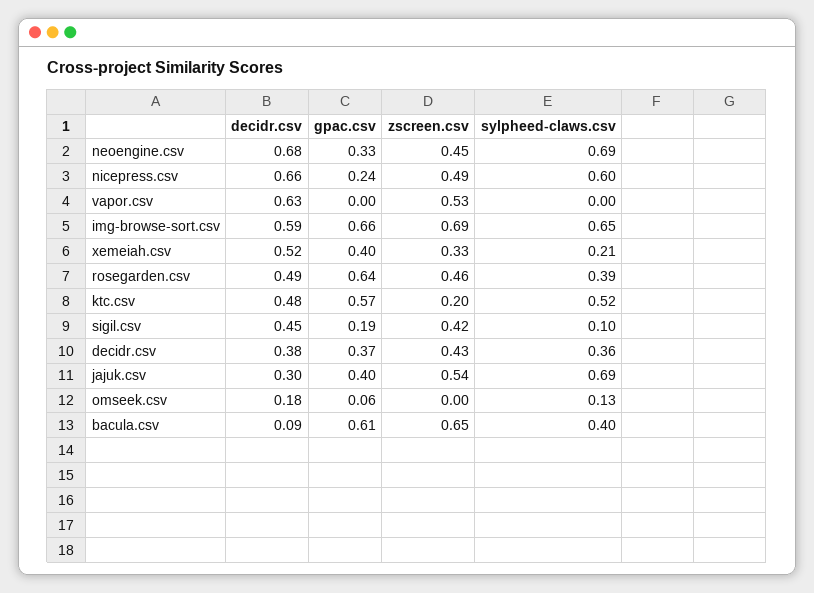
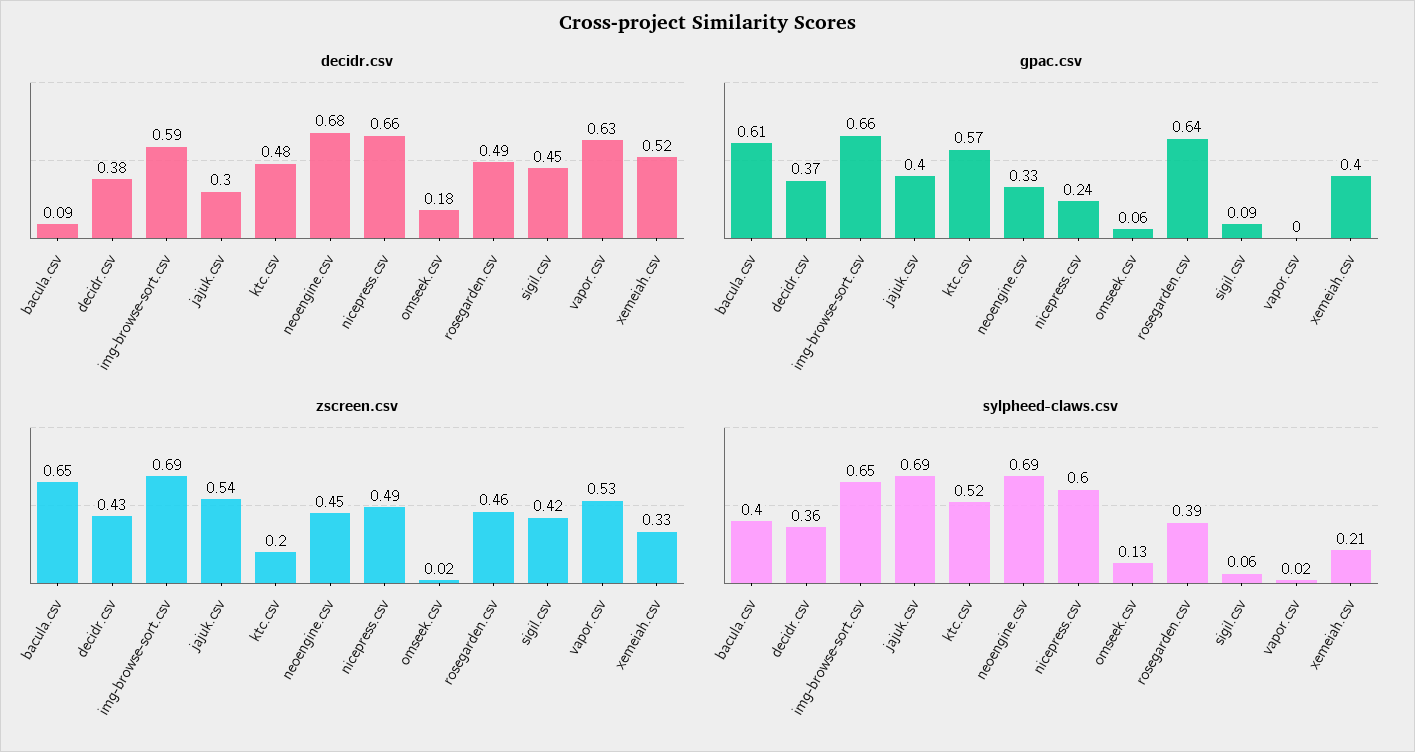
sylpheed-claws.csv, vapor.csv: 0 -> 0.02
gpac.csv, sigil.csv: 0.19 -> 0.09
sylpheed-claws.csv, sigil.csv: 0.1 -> 0.06
zscreen.csv, omseek.csv: 0 -> 0.02

